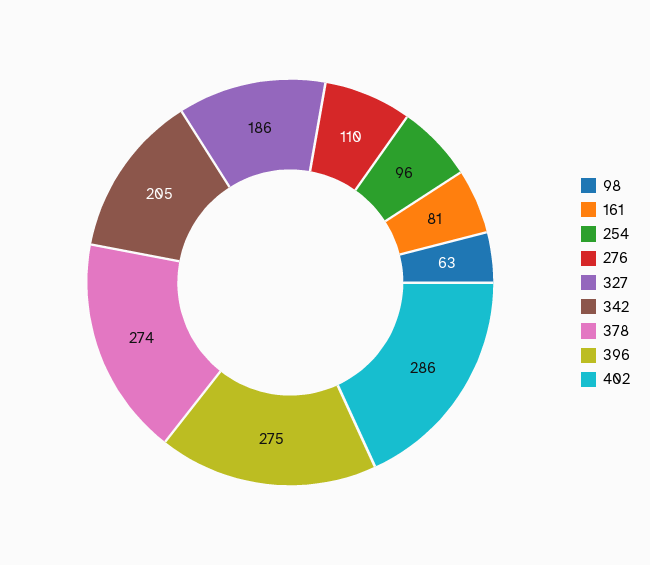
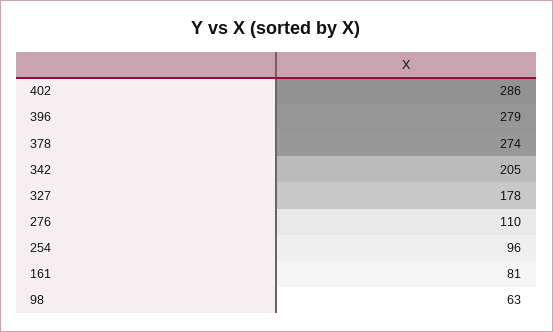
327: 186 -> 178
396: 275 -> 279

